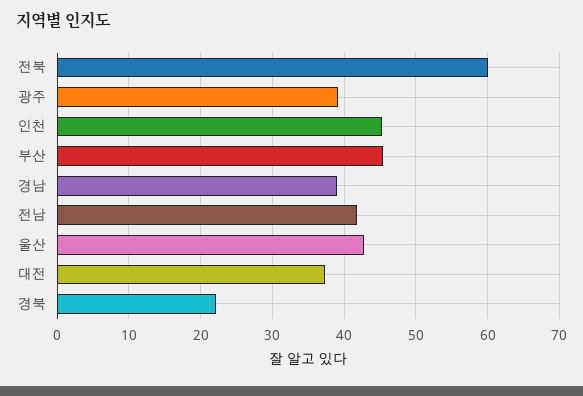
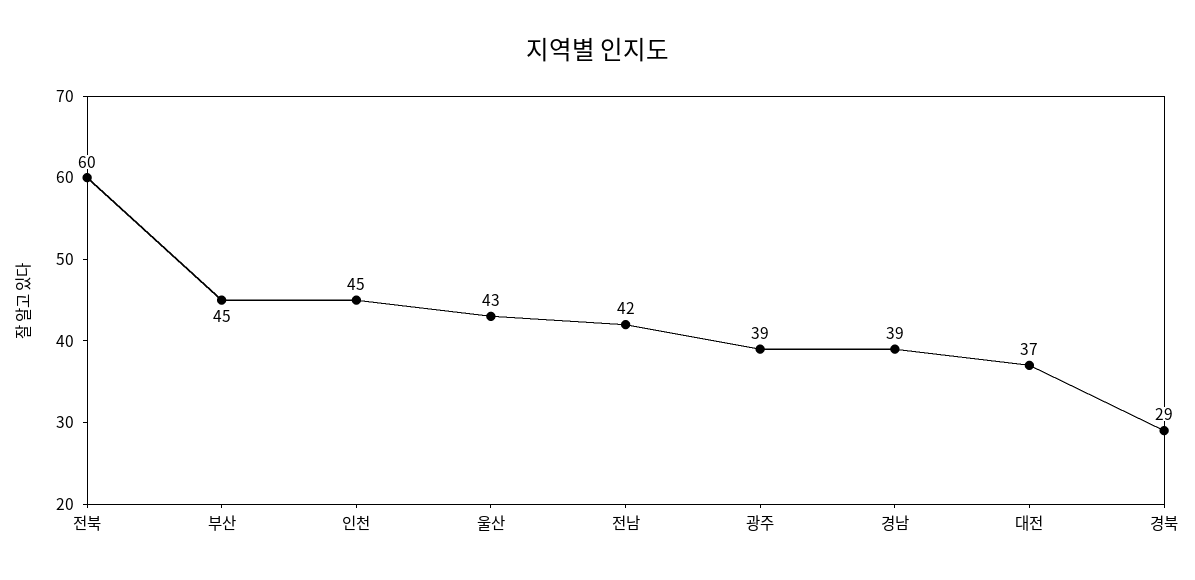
경북: 22 -> 29

